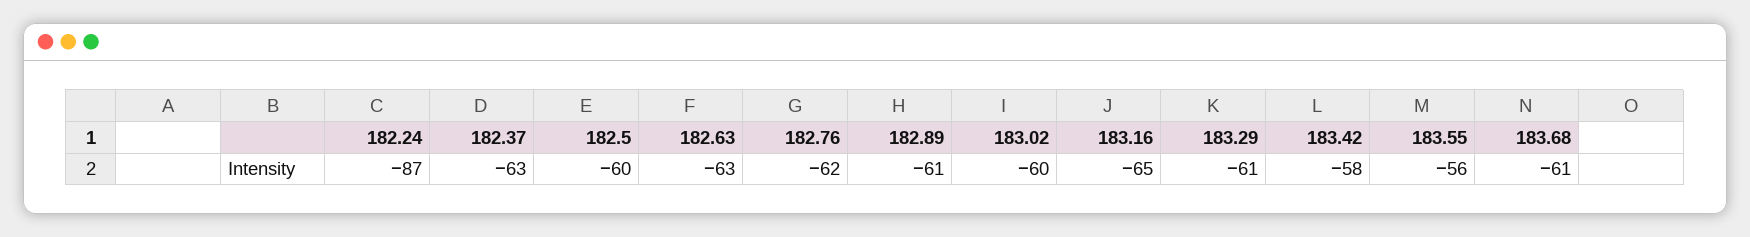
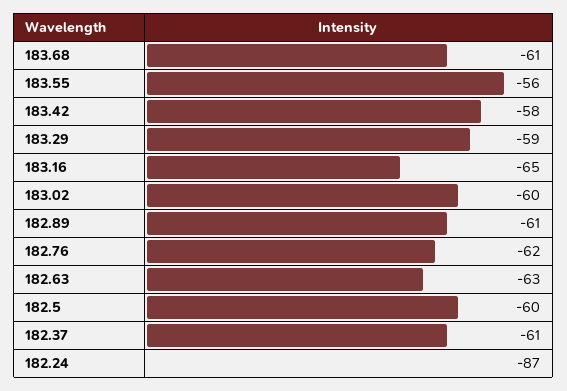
182.37: -63 -> -61
183.29: -61 -> -59

